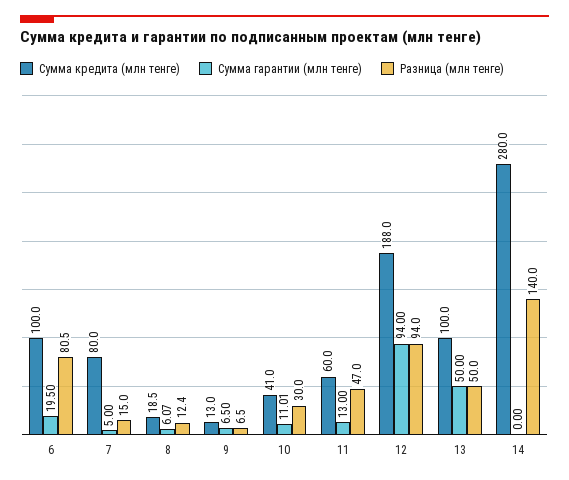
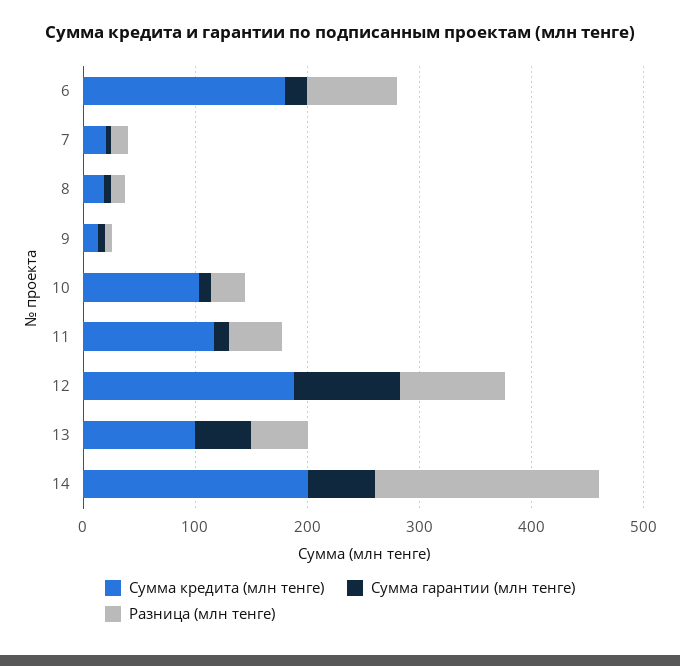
Сумма кредита (млн тенге), 6: 100 -> 180
Сумма кредита (млн тенге), 7: 80 -> 20
Сумма кредита (млн тенге), 10: 41 -> 100
Сумма кредита (млн тенге), 11: 60 -> 120
Сумма кредита (млн тенге), 14: 280 -> 200
Сумма гарантии (млн тенге), 14: 0 -> 60
Разница (млн тенге), 14: 140 -> 200

